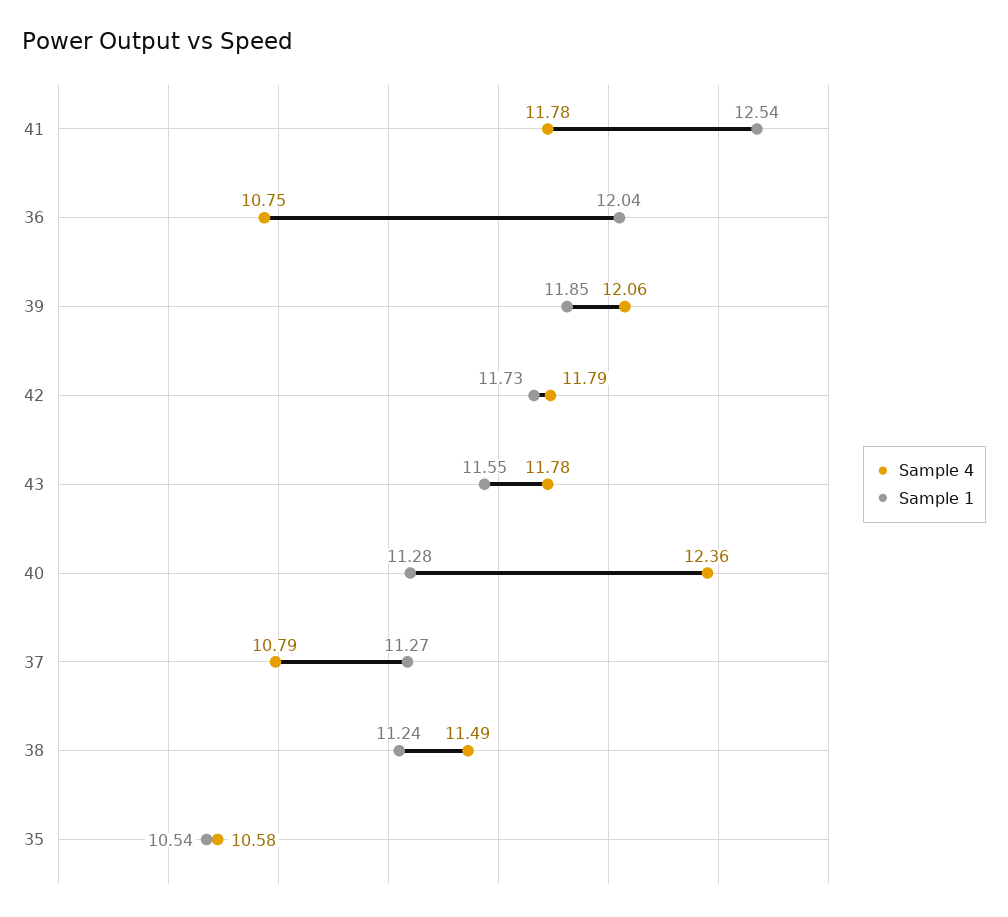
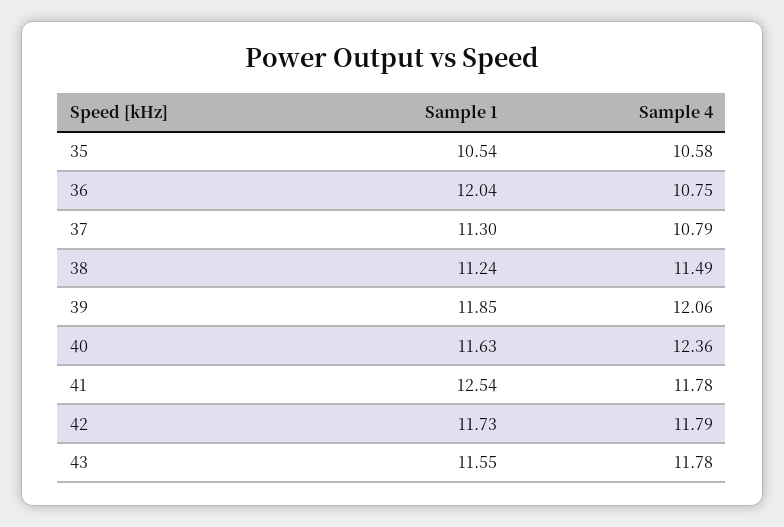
Sample 1, 40: 11.28 -> 11.63
Sample 1, 37: 11.27 -> 11.3

